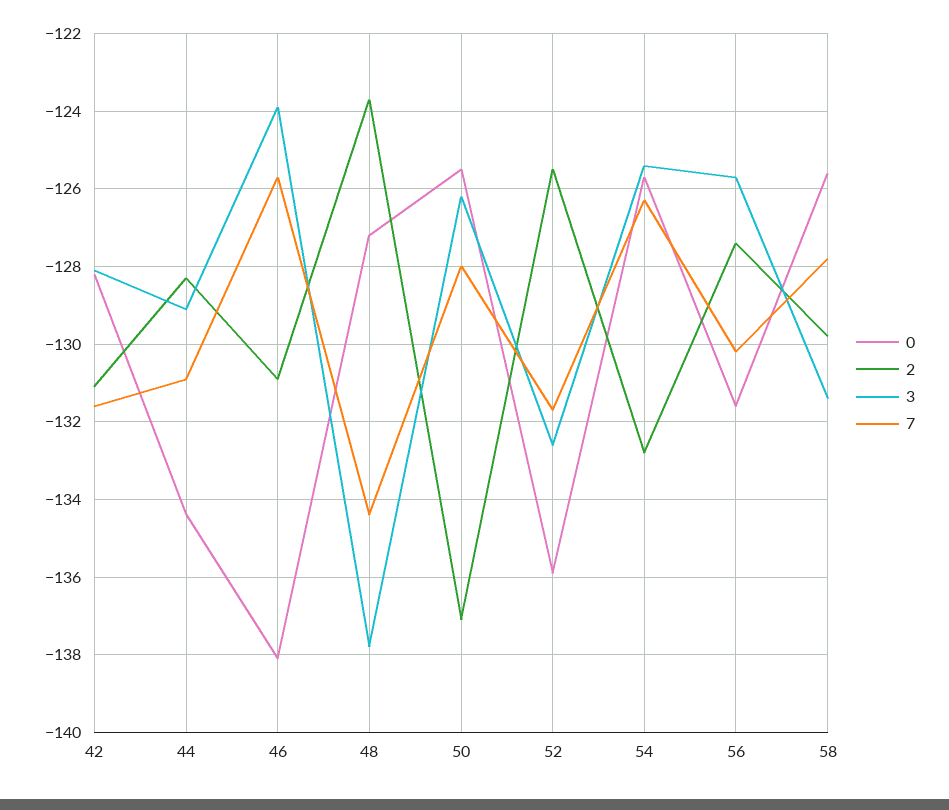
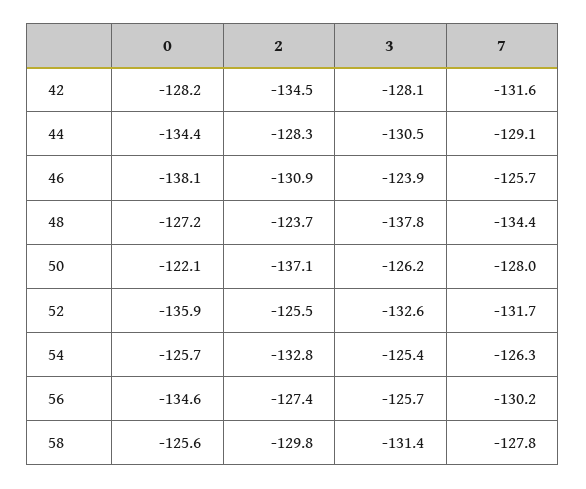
2, 42: -131 -> -134.5
3, 44: -129 -> -130.5
7, 44: -131 -> -129.1
0, 50: -125.5 -> -122.1
0, 56: -131.5 -> -134.6

